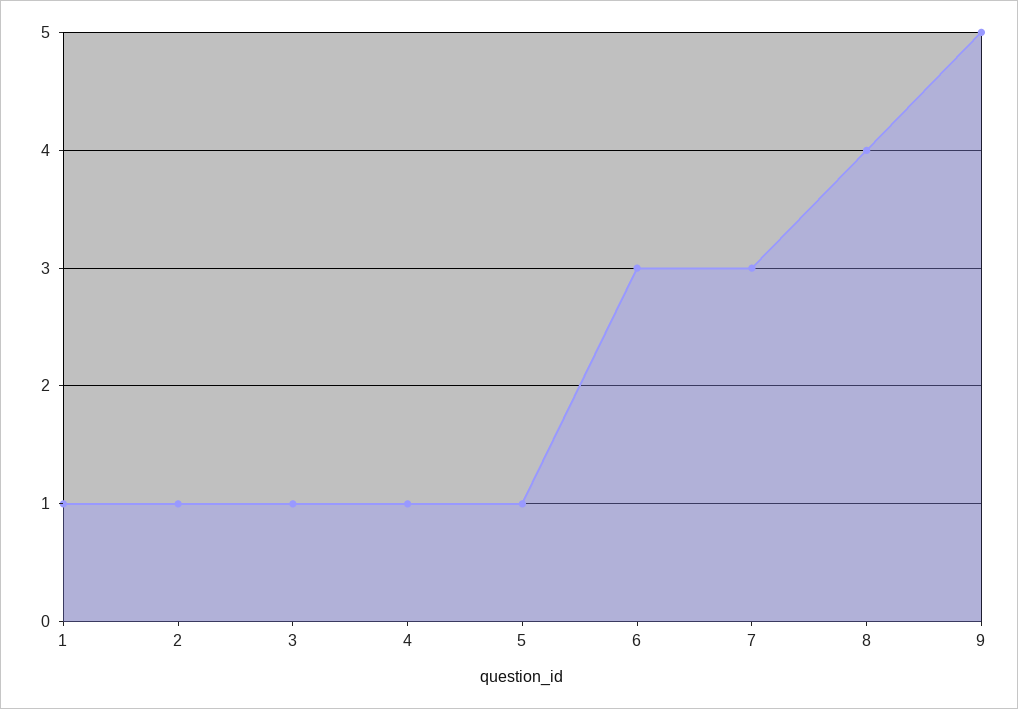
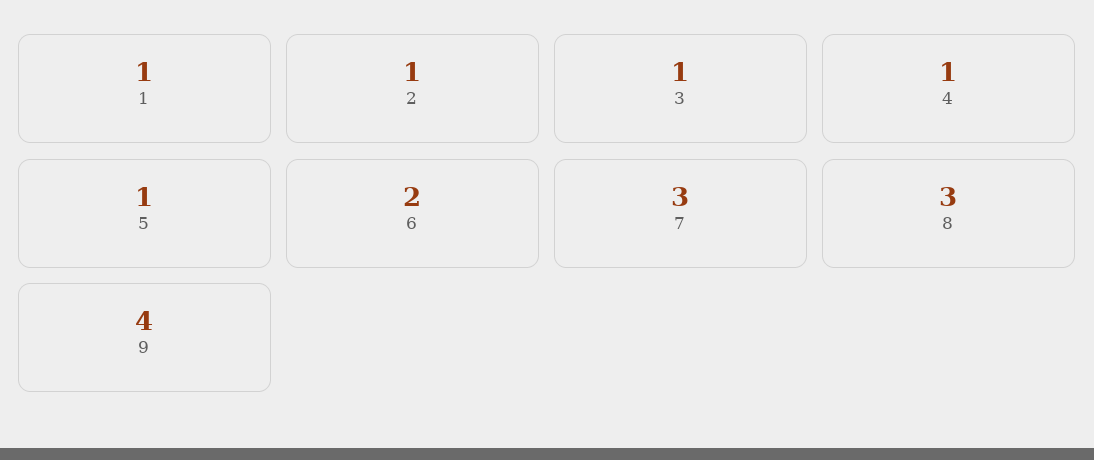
6: 3 -> 2
8: 4 -> 3
9: 5 -> 4

